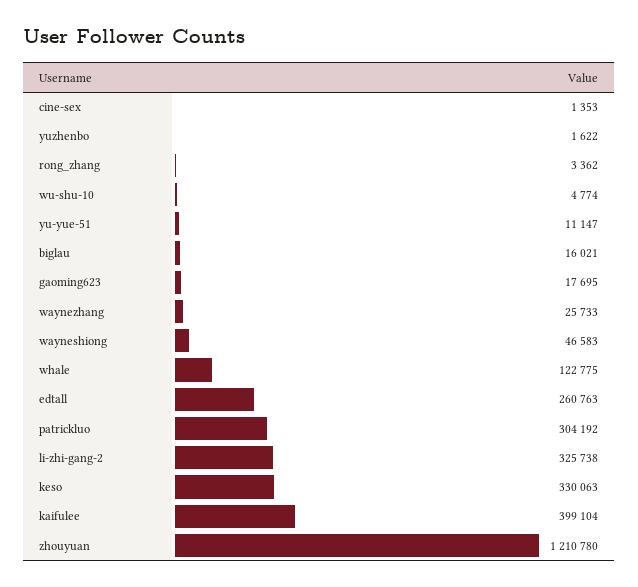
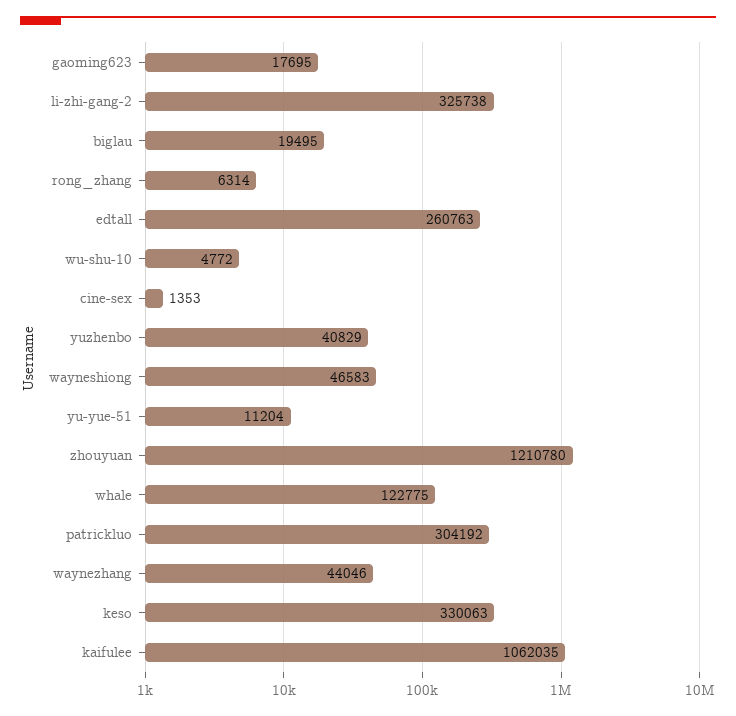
yuzhenbo: 1622 -> 40829
rong_zhang: 3362 -> 6314
wu-shu-10: 4774 -> 4772
yu-yue-51: 11147 -> 11204
biglau: 16021 -> 19495
waynezhang: 25733 -> 44046
kaifulee: 399104 -> 1062035

